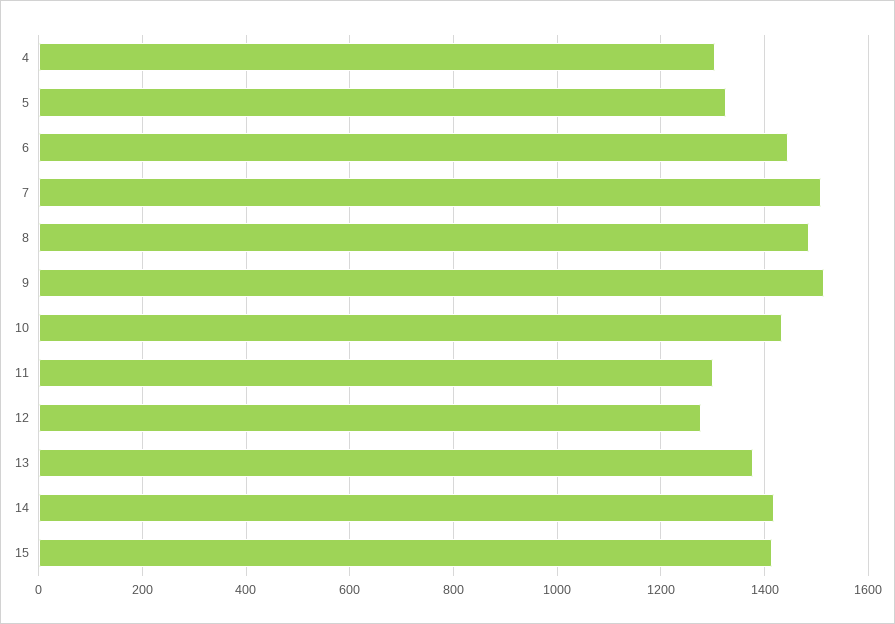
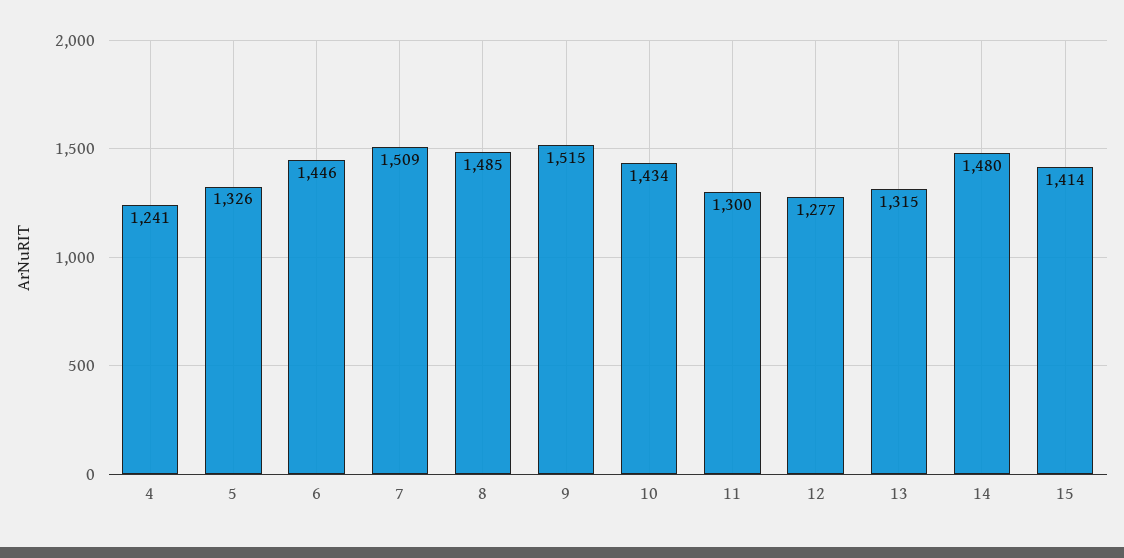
4: 1300 -> 1241
13: 1380 -> 1315
14: 1420 -> 1480

